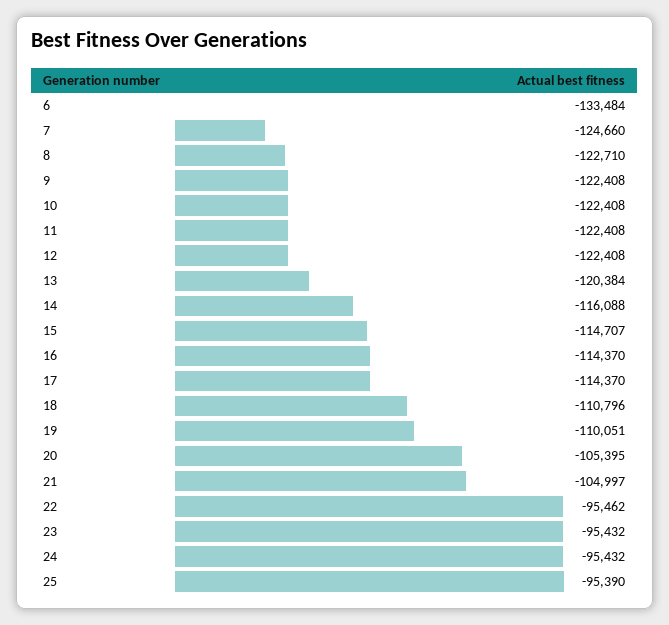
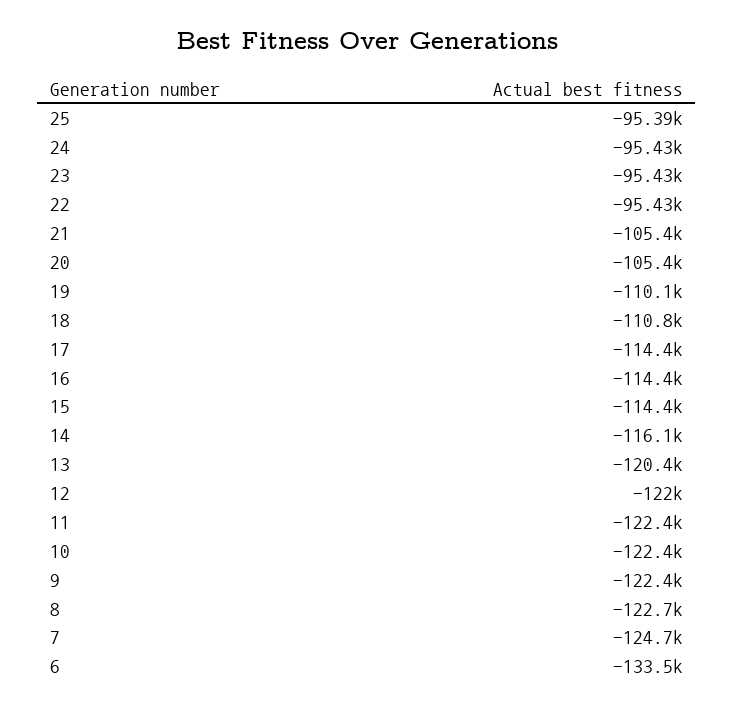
12: -122408 -> -122000
15: -114707 -> -114400
21: -104997 -> -105400
22: -95462 -> -95430

